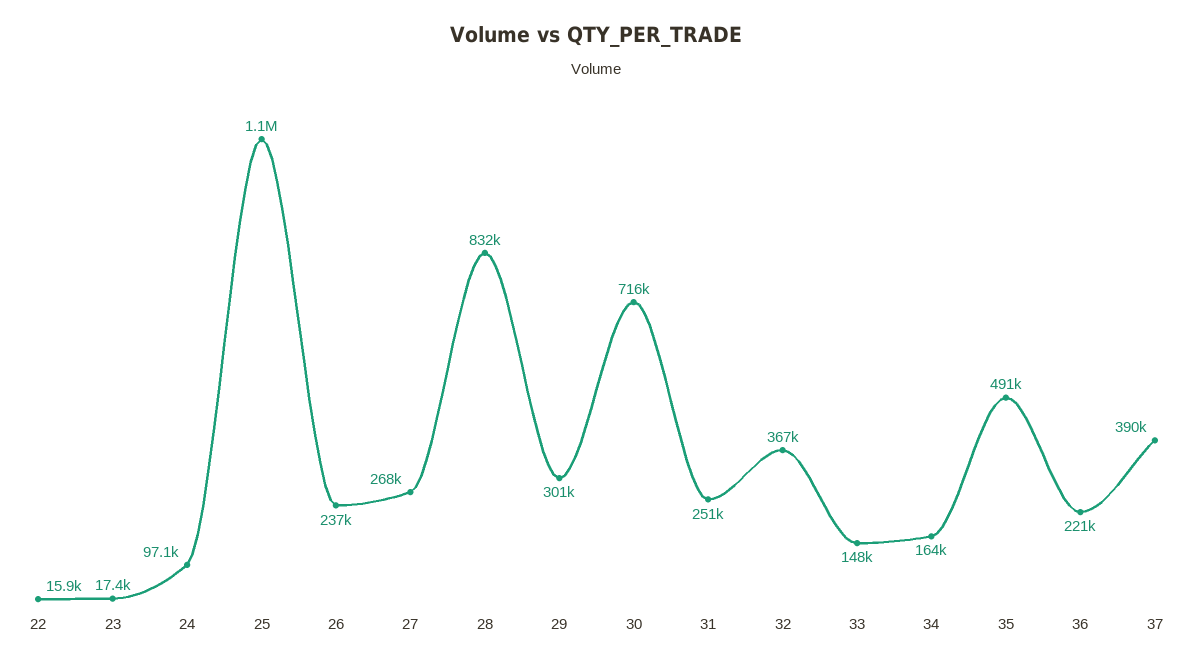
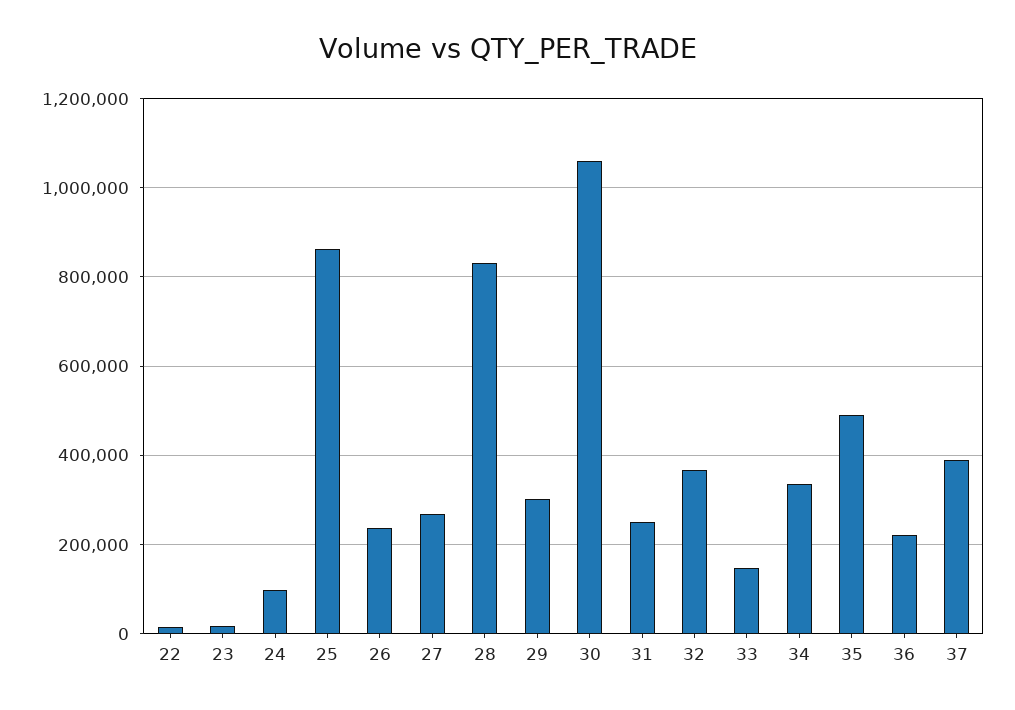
25: 1100000 -> 860000
30: 716000 -> 1060000
34: 164000 -> 340000

